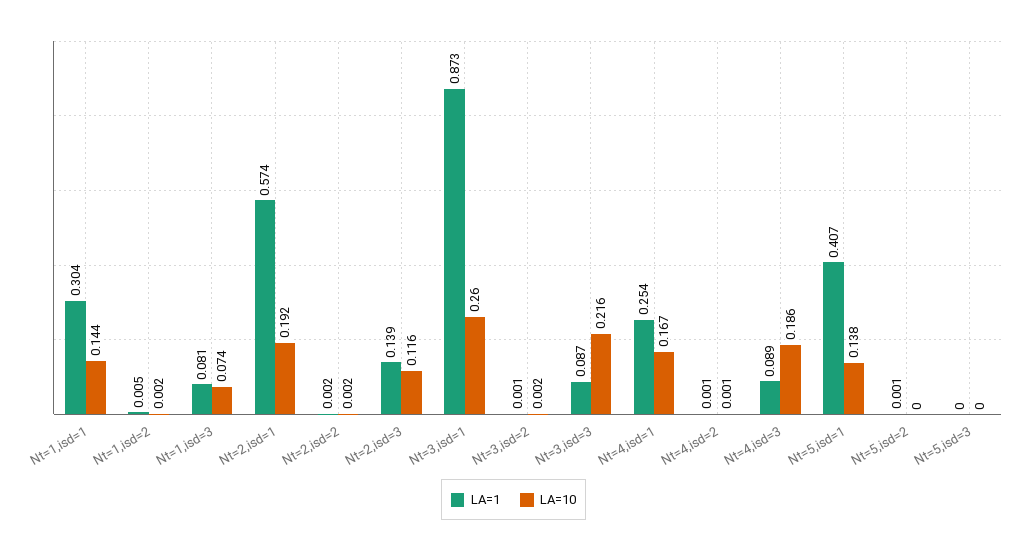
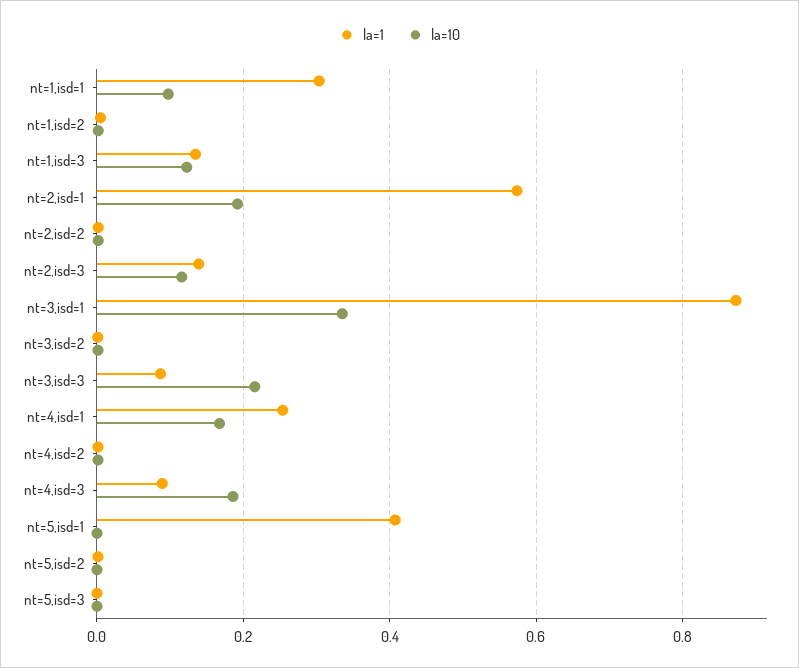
LA=10, Nt=1,isd=1: 0.144 -> 0.1
LA=1, Nt=1,isd=3: 0.081 -> 0.14
LA=10, Nt=1,isd=3: 0.074 -> 0.12
LA=10, Nt=3,isd=1: 0.26 -> 0.34
LA=10, Nt=5,isd=1: 0.138 -> 0

